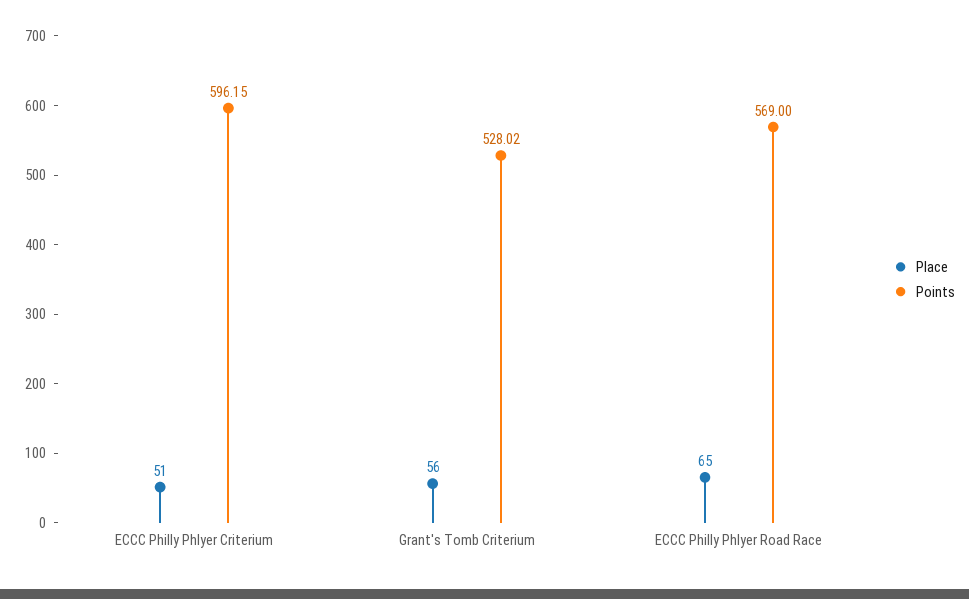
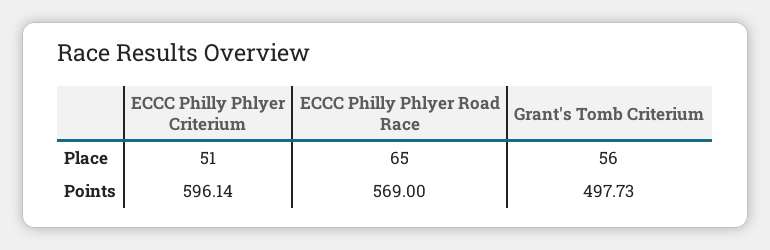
Points, ECCC Philly Phlyer Criterium: 596.15 -> 596.14
Points, Grant's Tomb Criterium: 528.02 -> 497.73

